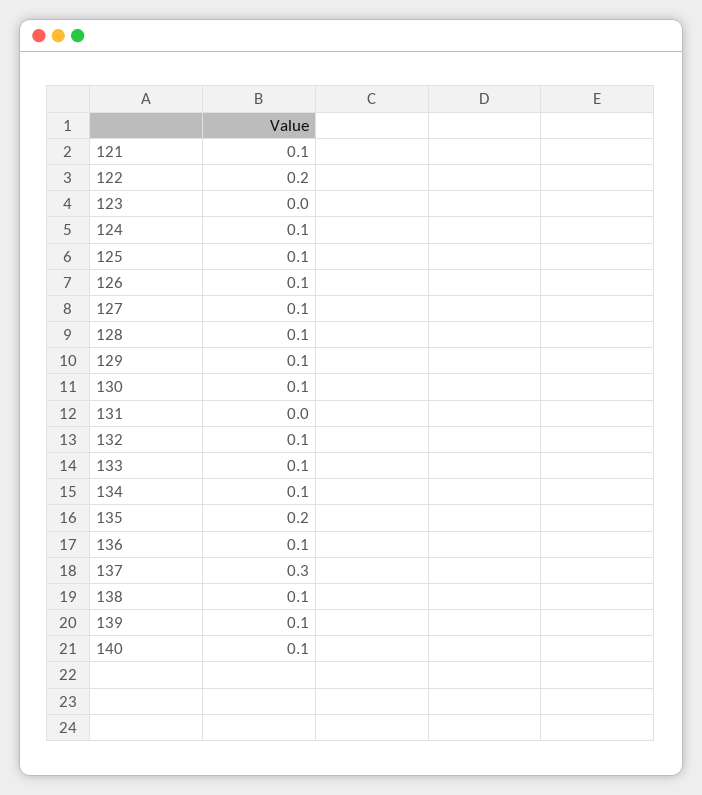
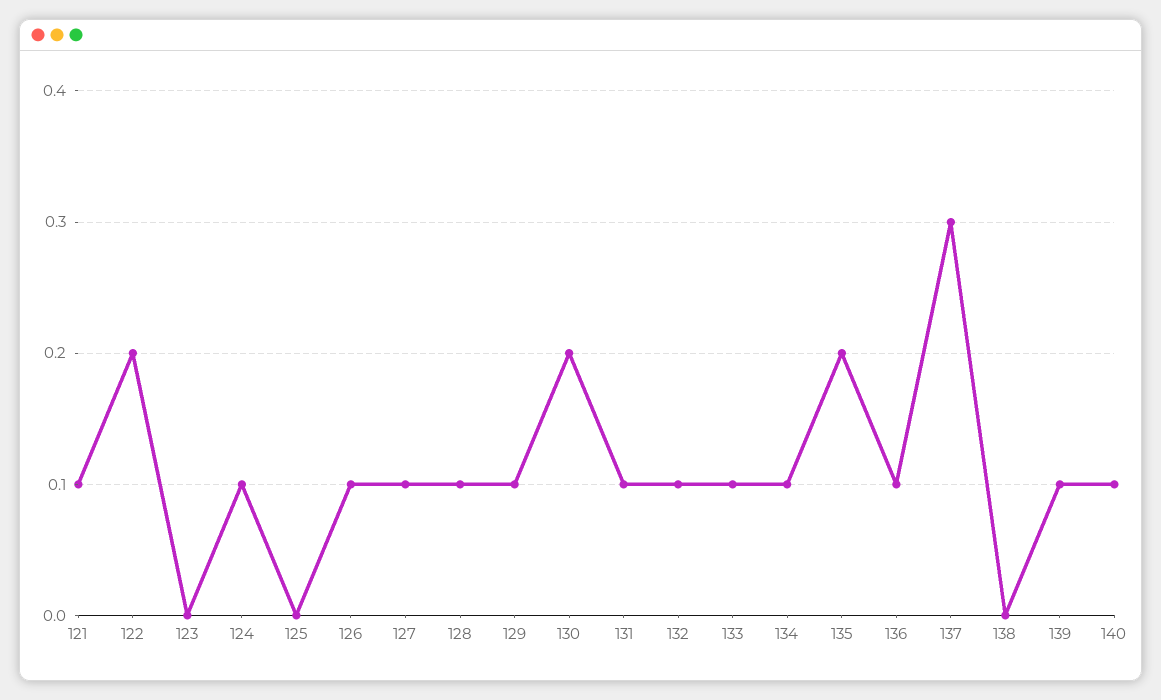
125: 0.1 -> 0
130: 0.1 -> 0.2
131: 0 -> 0.1
138: 0.1 -> 0

